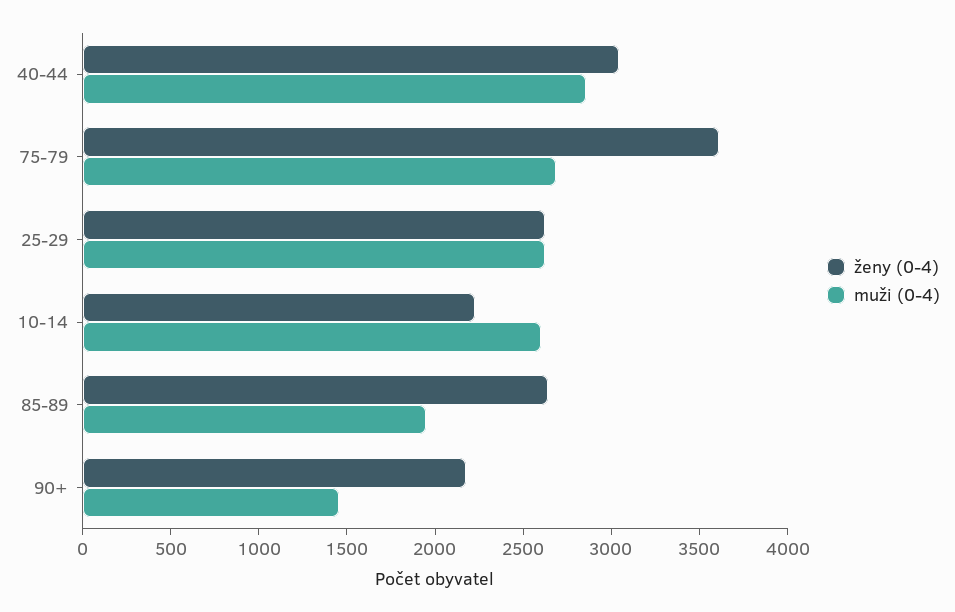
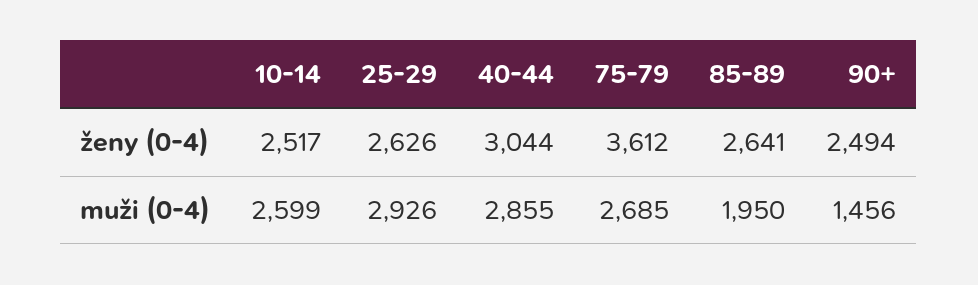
muži (0-4), 25-29: 2600 -> 2926
ženy (0-4), 10-14: 2200 -> 2517
ženy (0-4), 90+: 2200 -> 2494

